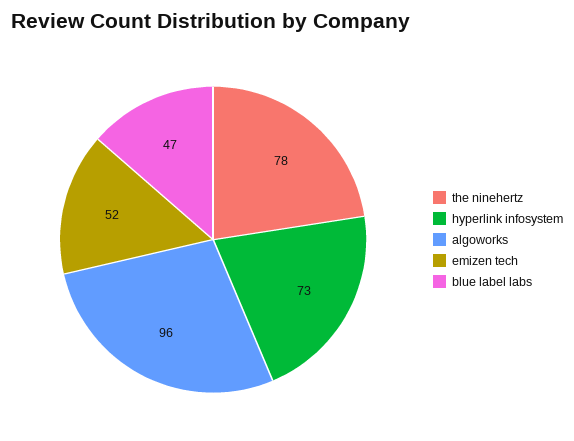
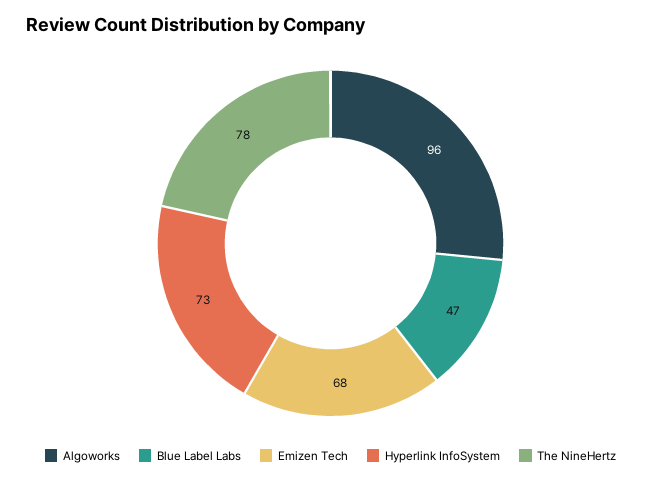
emizen tech: 52 -> 68

